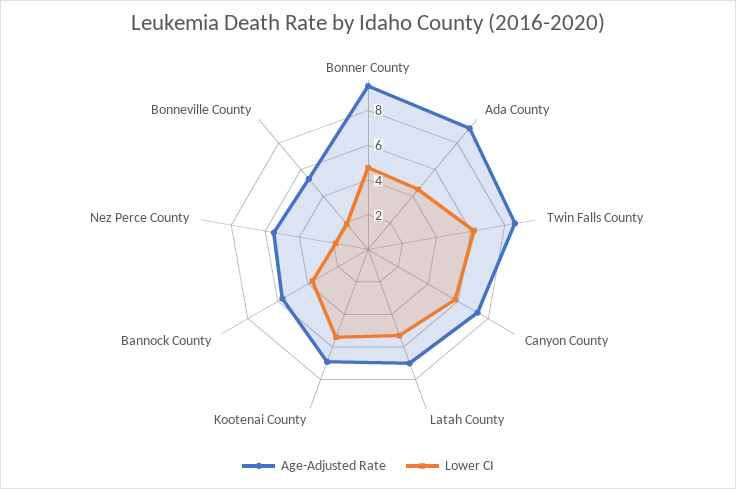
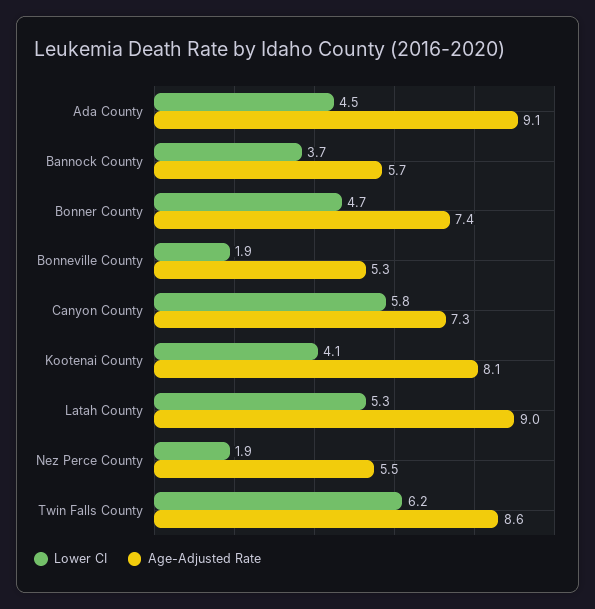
Age-Adjusted Rate, Bonner County: 9.5 -> 7.4
Age-Adjusted Rate, Latah County: 7 -> 9
Age-Adjusted Rate, Kootenai County: 7 -> 8.1
Lower CI, Kootenai County: 5.5 -> 4.1

